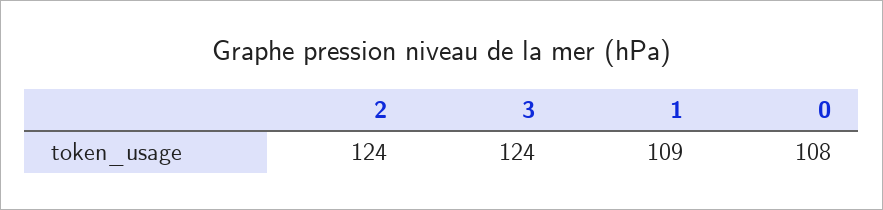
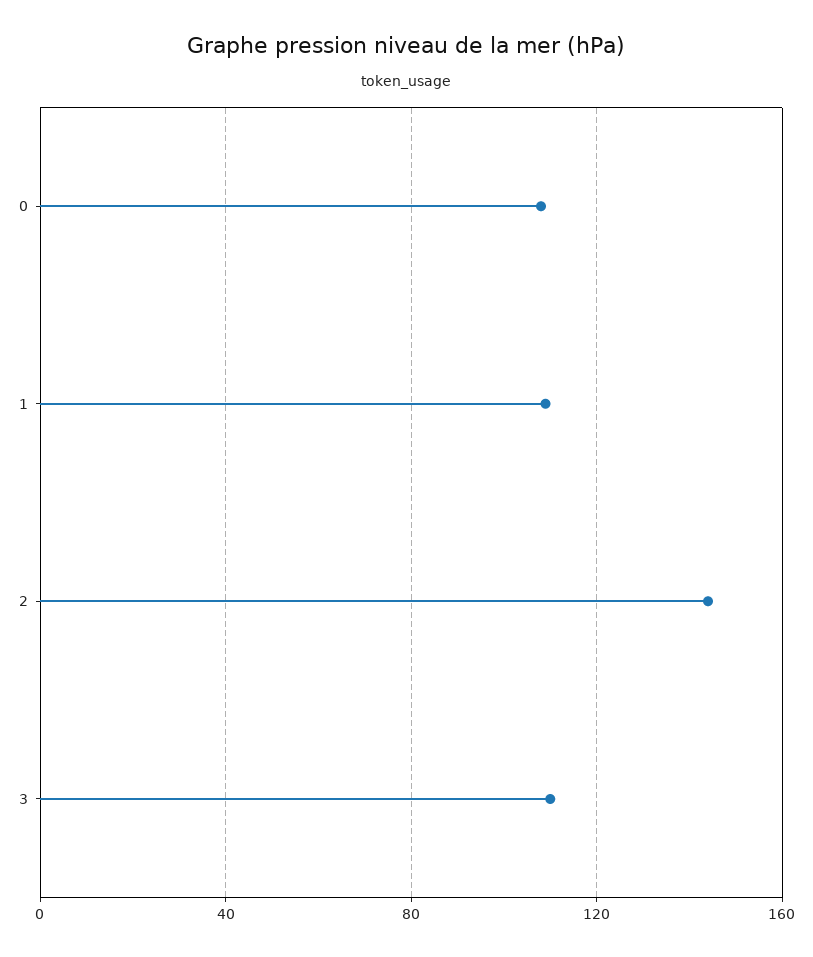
2: 124 -> 145
3: 124 -> 110

